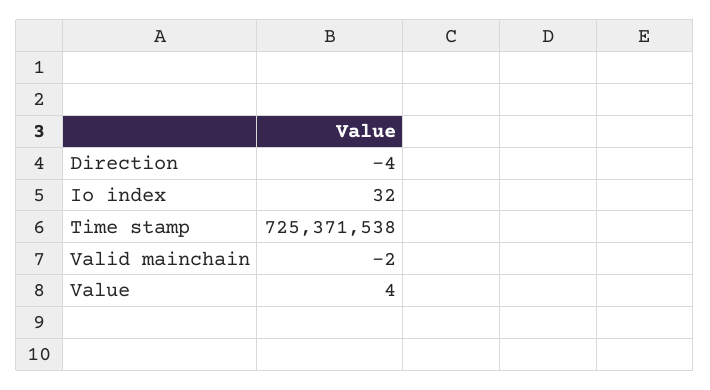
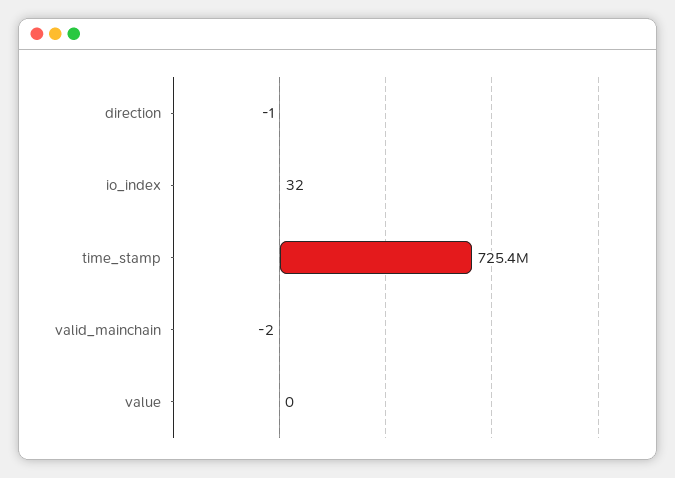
Direction: -4 -> -1
Value: 4 -> 0

